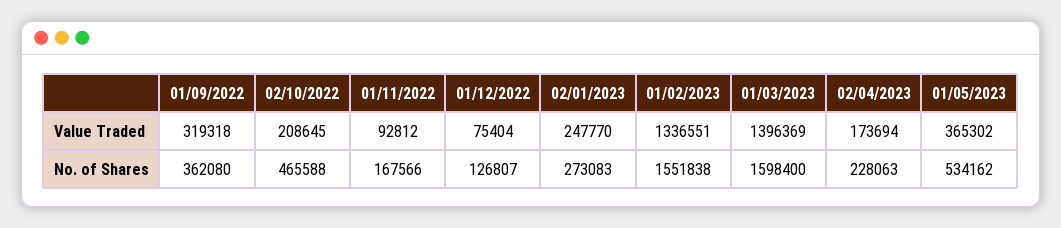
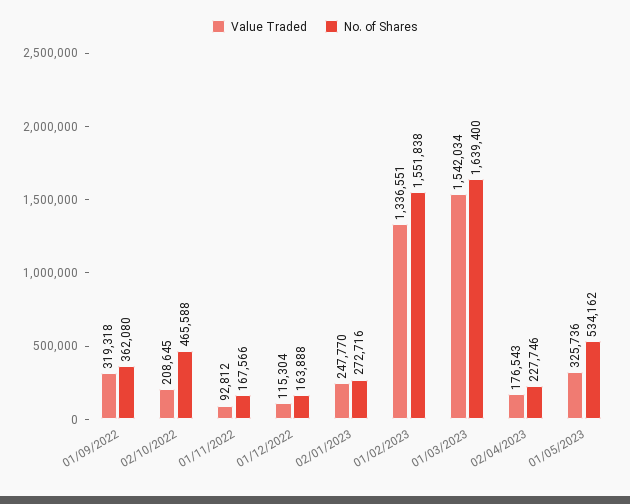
Value Traded, 01/12/2022: 75404 -> 115304
Value Traded, 01/03/2023: 1396369 -> 1542034
Value Traded, 02/04/2023: 173694 -> 176543
Value Traded, 01/05/2023: 365302 -> 325736
No. of Shares, 01/12/2022: 126807 -> 163888
No. of Shares, 02/01/2023: 273083 -> 272716
No. of Shares, 01/03/2023: 1598400 -> 1639400
No. of Shares, 02/04/2023: 228063 -> 227746

